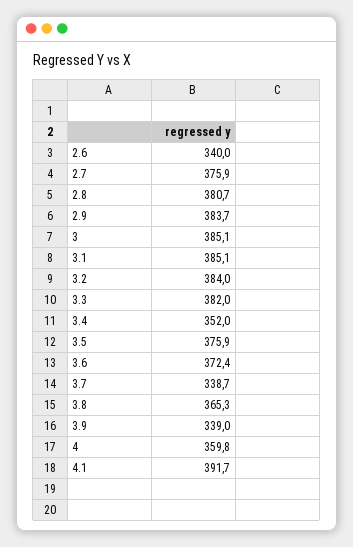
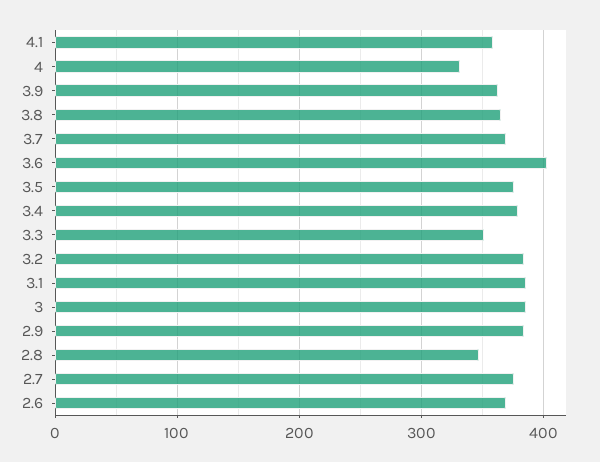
2.6: 340 -> 370
2.8: 380.7 -> 350
3.3: 382 -> 350
3.4: 352 -> 380
3.6: 372.4 -> 400
3.7: 338.7 -> 370
3.9: 339 -> 360
4: 359.8 -> 330
4.1: 391.7 -> 360

